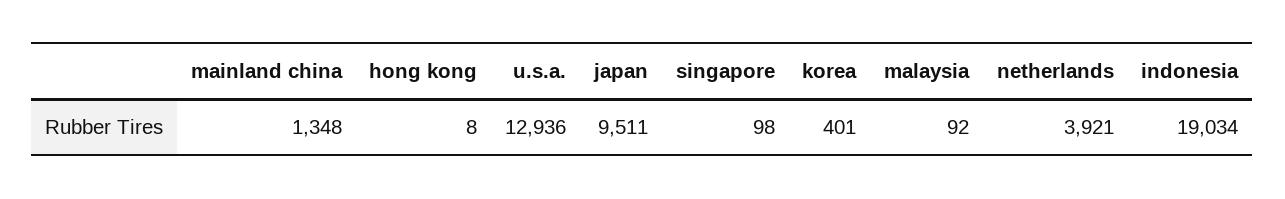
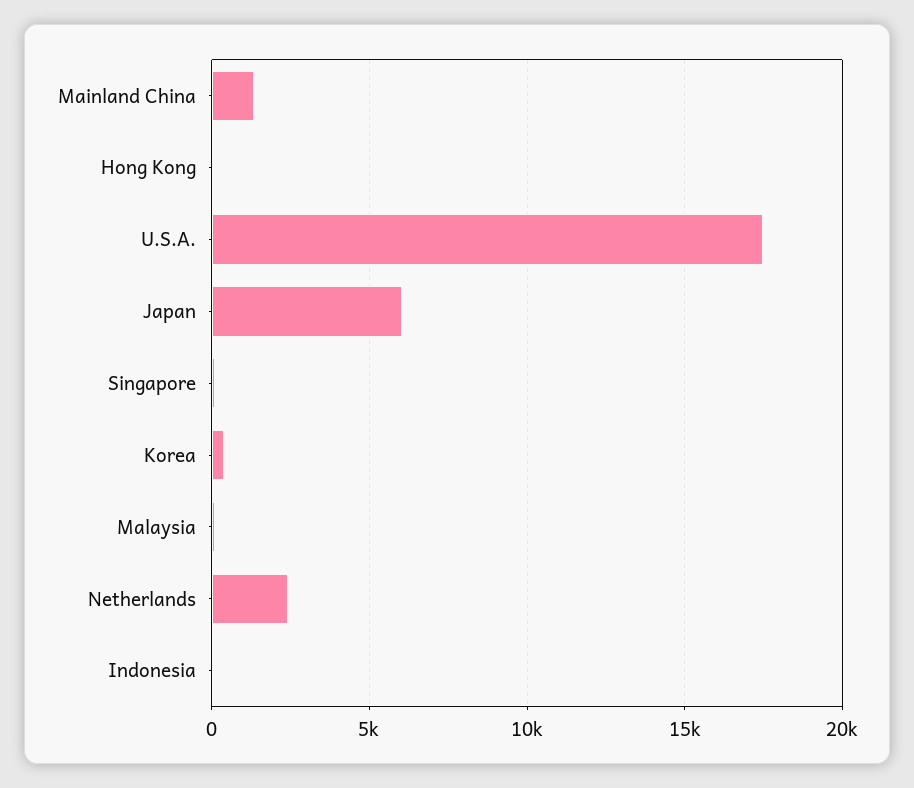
u.s.a.: 12936 -> 17500
japan: 9511 -> 6000
netherlands: 3921 -> 2500
indonesia: 19034 -> 0

